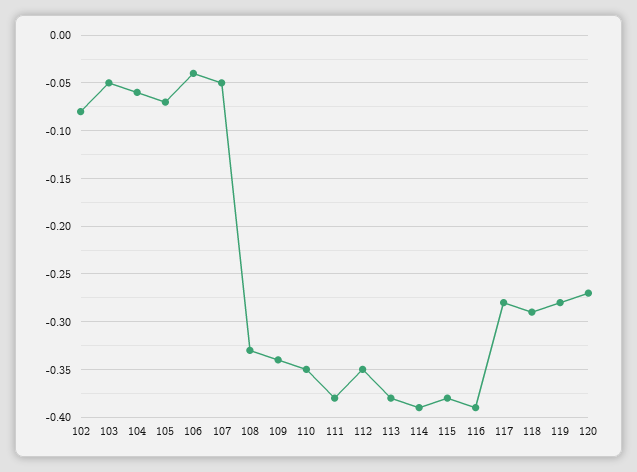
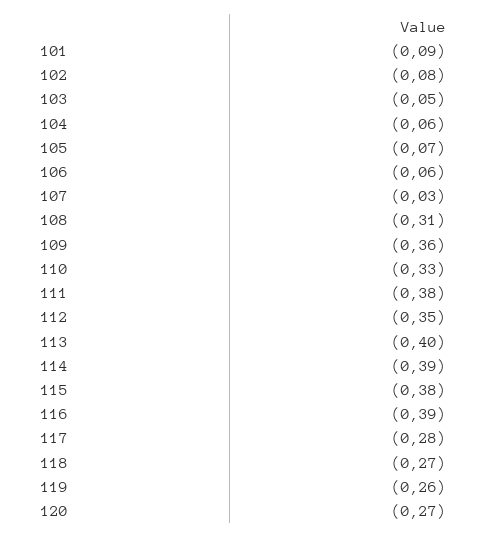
106: -0.04 -> -0.06
107: -0.05 -> -0.03
108: -0.33 -> -0.31
109: -0.34 -> -0.36
110: -0.35 -> -0.33
113: -0.38 -> -0.4
118: -0.29 -> -0.27
119: -0.28 -> -0.26
101: none -> -0.09

